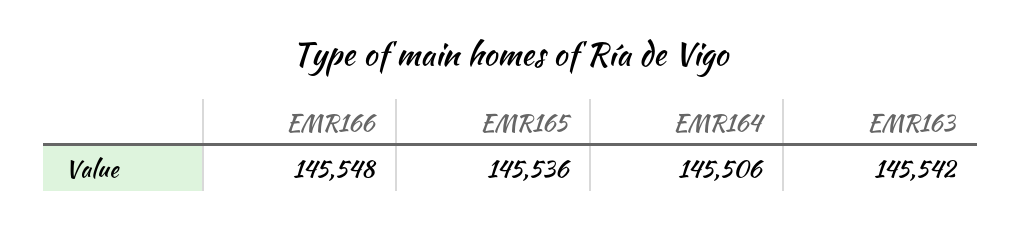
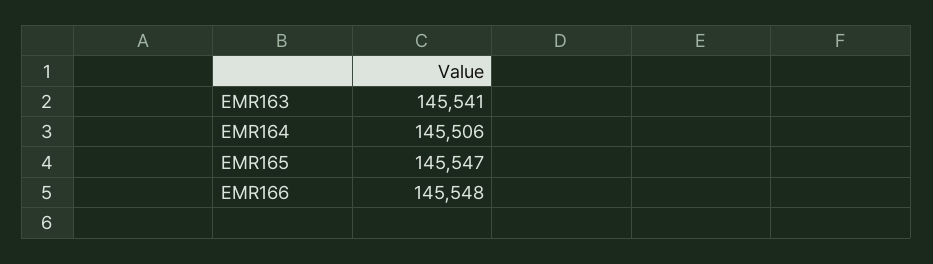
EMR165: 145536 -> 145547
EMR163: 145542 -> 145541

